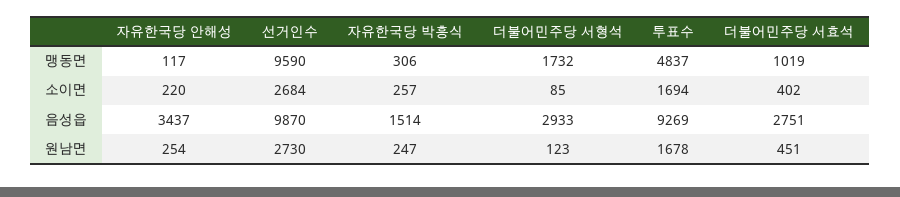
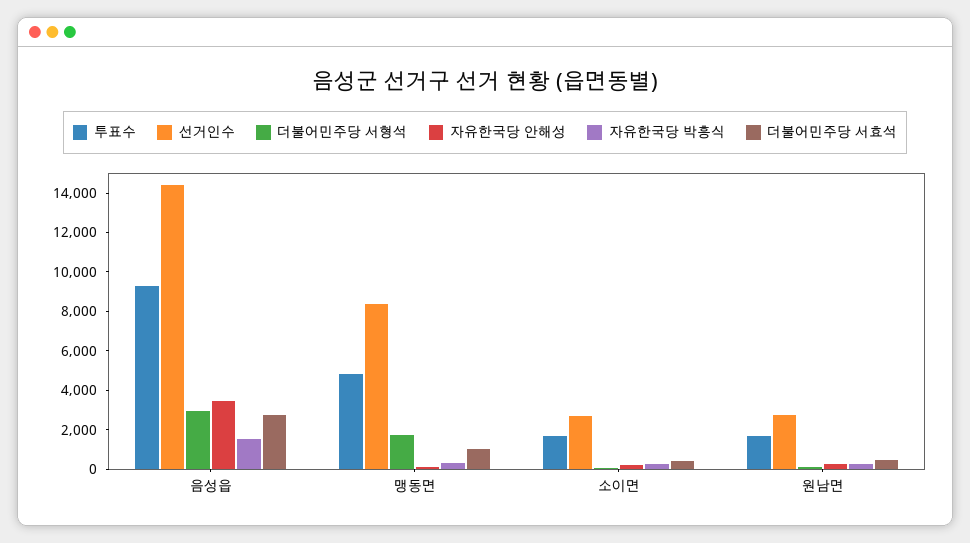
선거인수, 맹동면: 9590 -> 8500
선거인수, 음성읍: 9870 -> 14500

